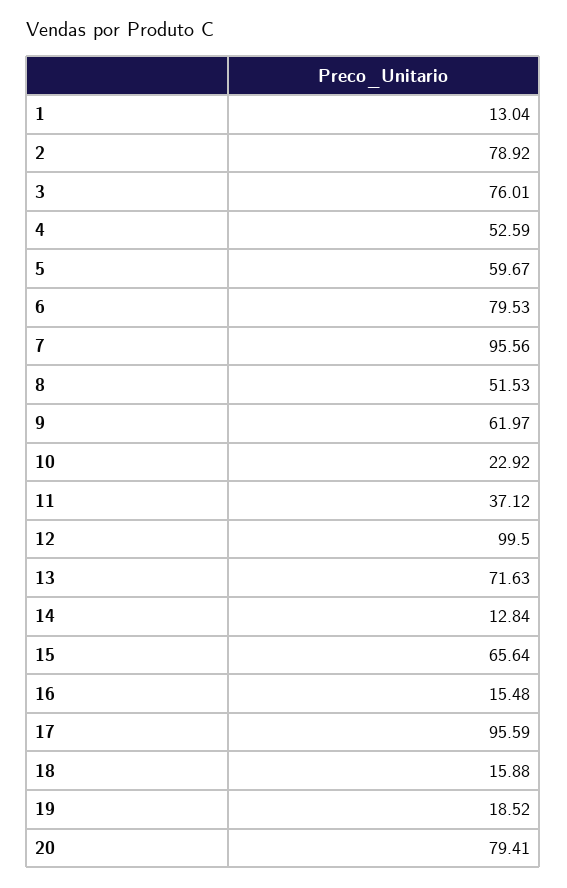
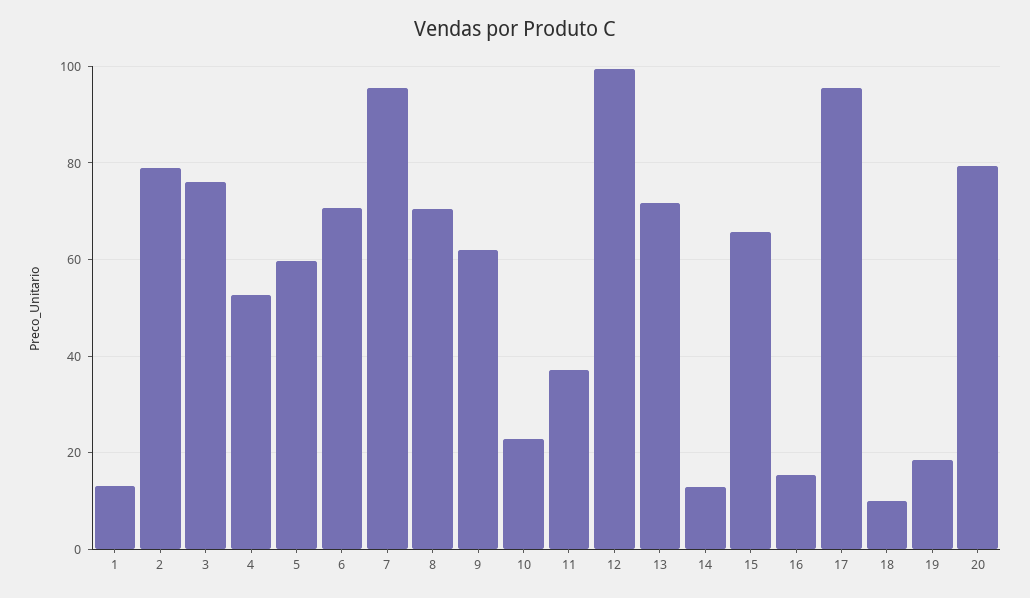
6: 79.53 -> 70
8: 51.53 -> 70
18: 15.88 -> 10

